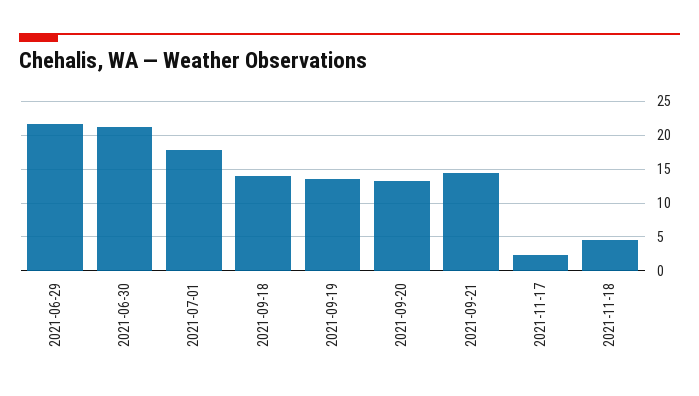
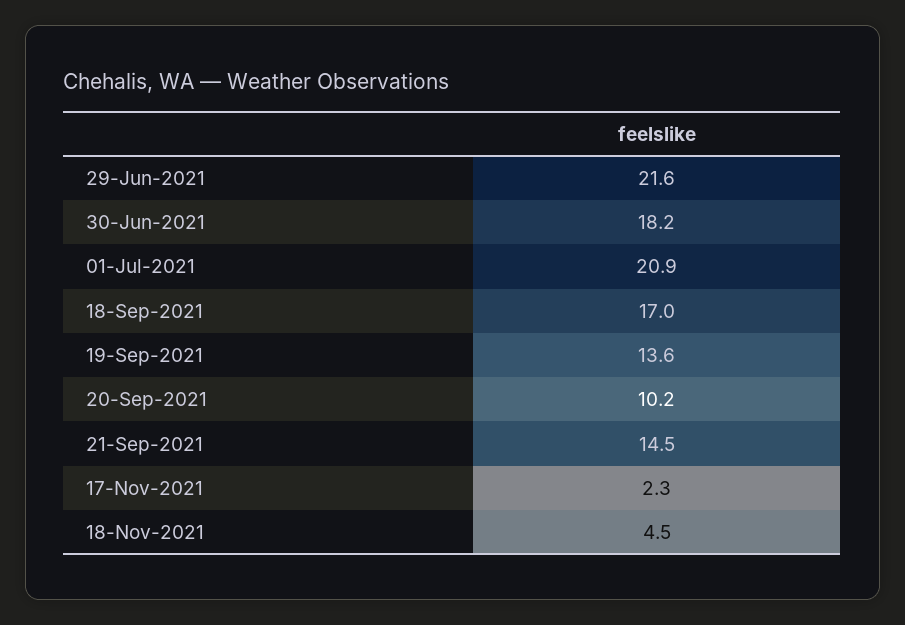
2021-06-30: 21 -> 18.2
2021-07-01: 18 -> 20.9
2021-09-18: 14 -> 17
2021-09-20: 13 -> 10.2

